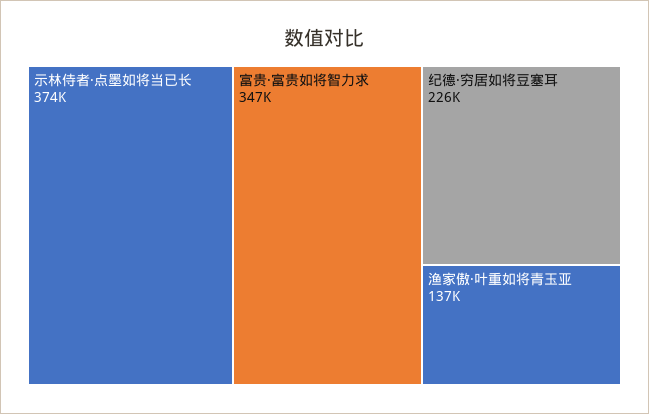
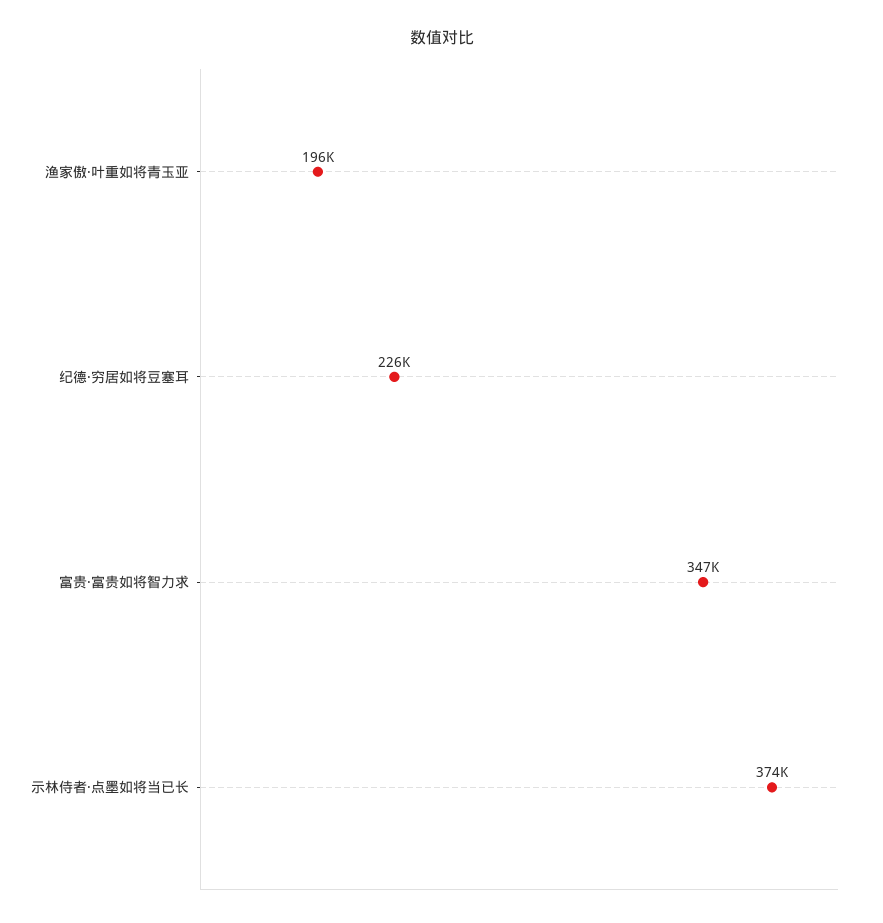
渔家傲·叶重如将青玉亚: 137000 -> 196000

